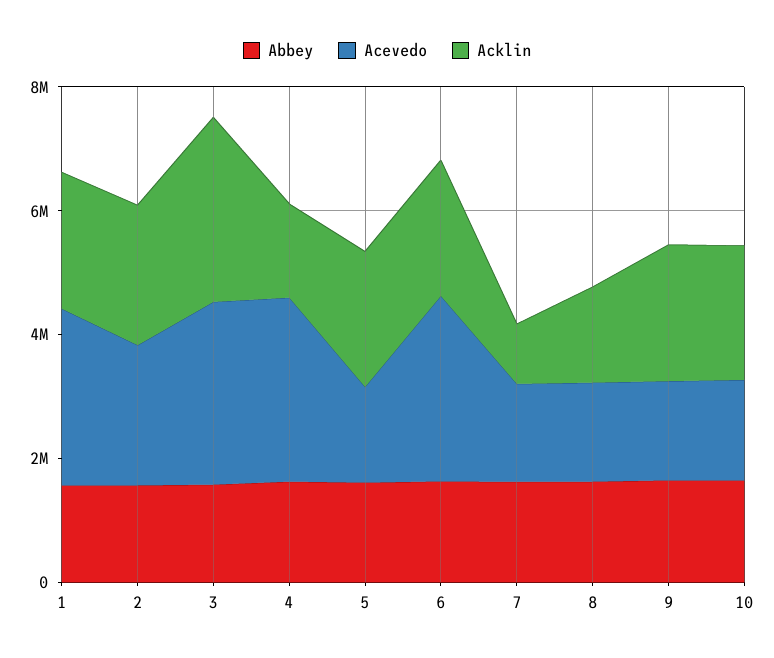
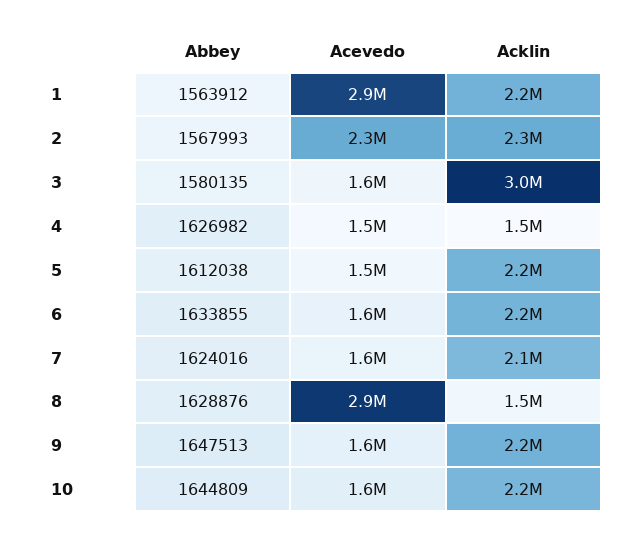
Acevedo, 3: 3000000 -> 1600000
Acevedo, 4: 3000000 -> 1500000
Acevedo, 6: 3000000 -> 1600000
Acklin, 7: 1000000 -> 2100000
Acevedo, 8: 1500000 -> 2900000

